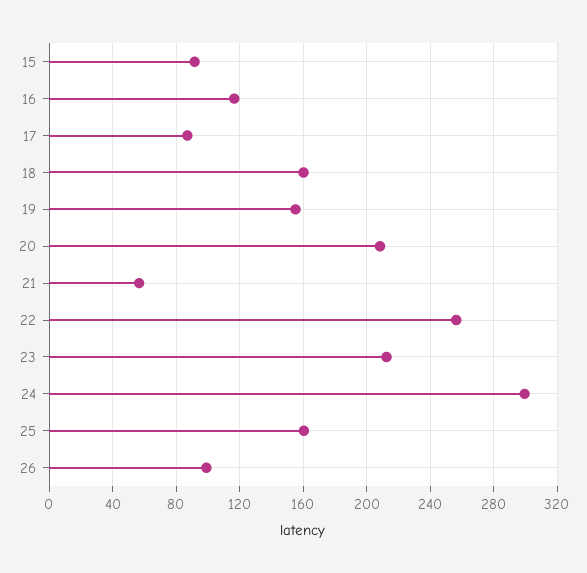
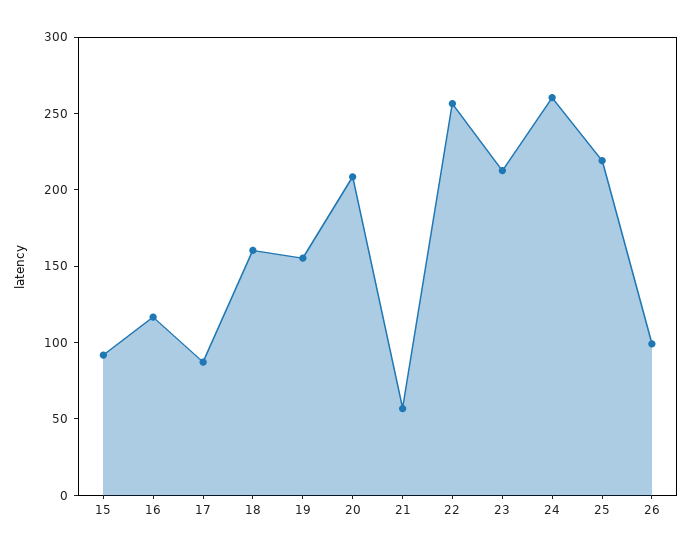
24: 300 -> 260
25: 160 -> 220

